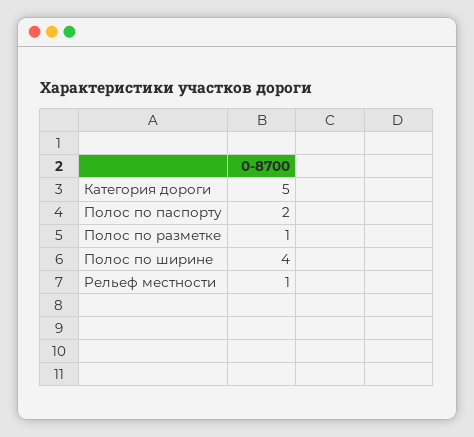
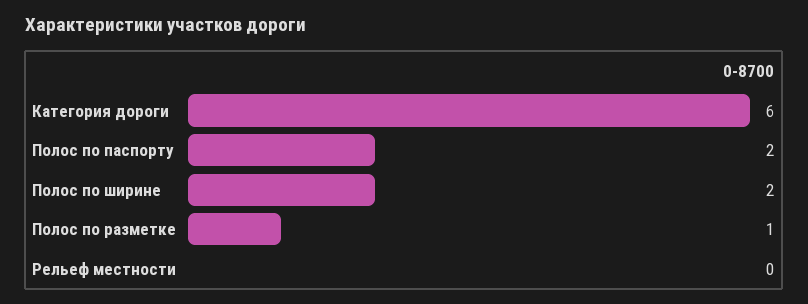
Категория дороги: 5 -> 6
Полос по ширине: 4 -> 2
Рельеф местности: 1 -> 0

